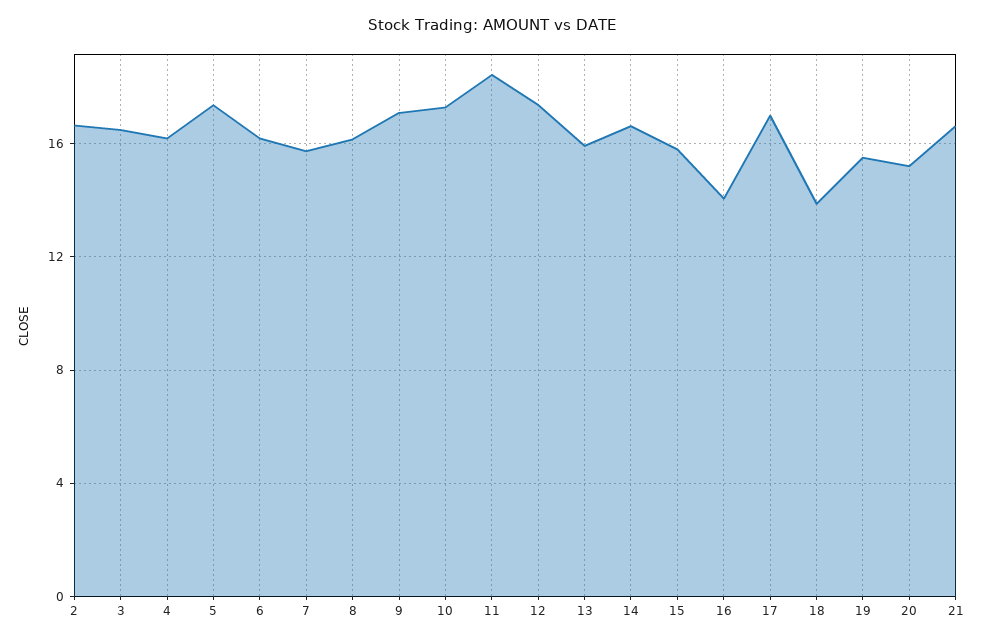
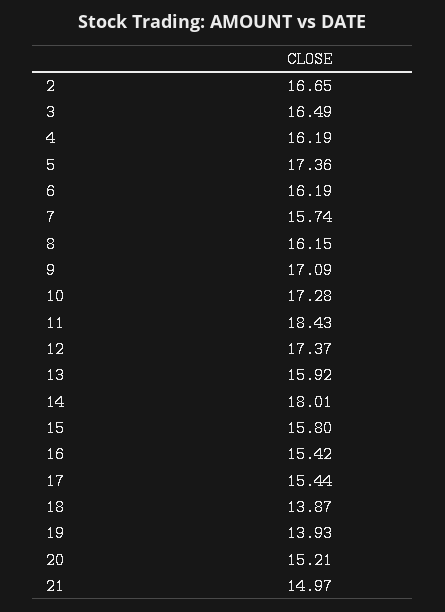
14: 16.5 -> 18.01
16: 14 -> 15.42
17: 17 -> 15.44
19: 15.5 -> 13.93
21: 16.5 -> 14.97

